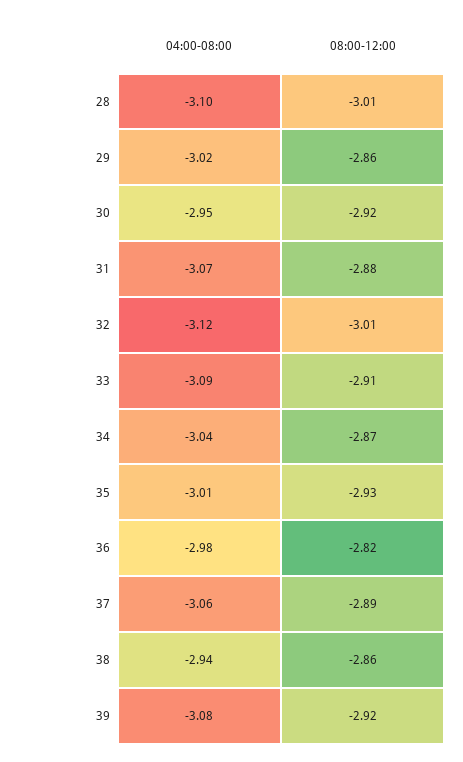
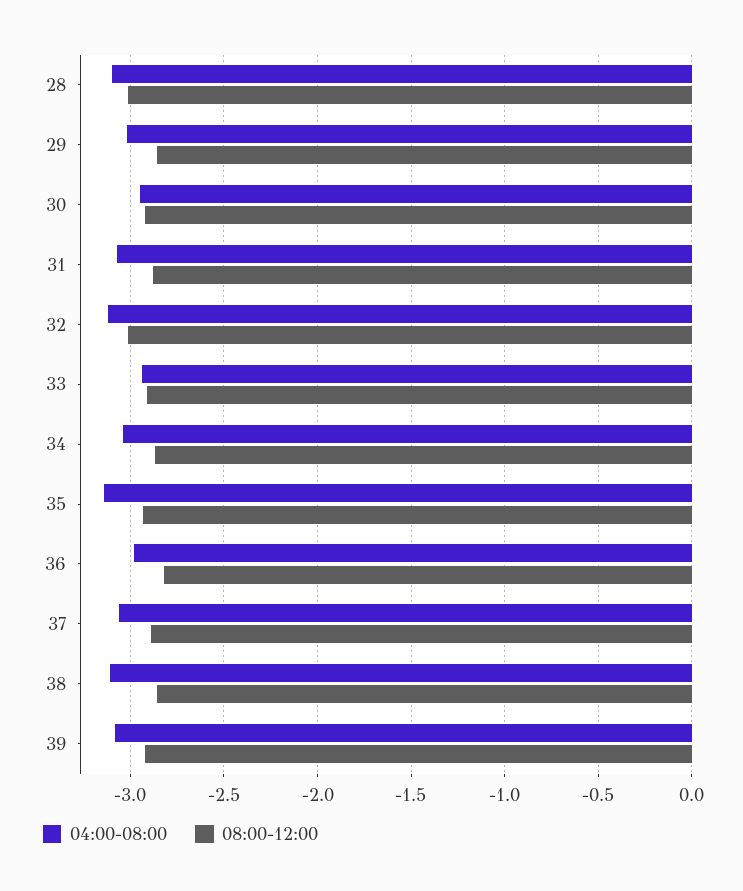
04:00-08:00, 33: -3.09 -> -2.95
04:00-08:00, 35: -3.01 -> -3.15
04:00-08:00, 38: -2.94 -> -3.1

